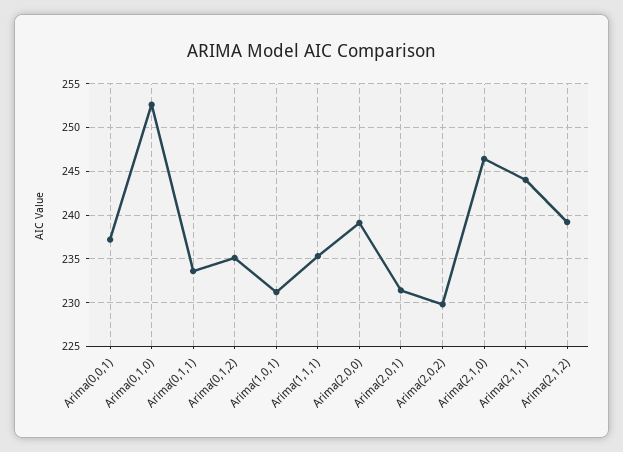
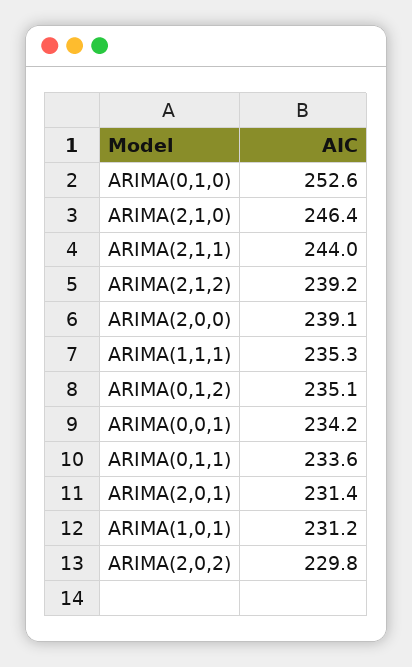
Arima(0,0,1): 237 -> 234.2

